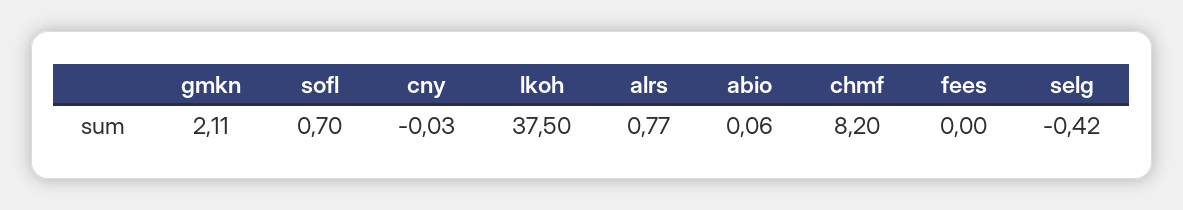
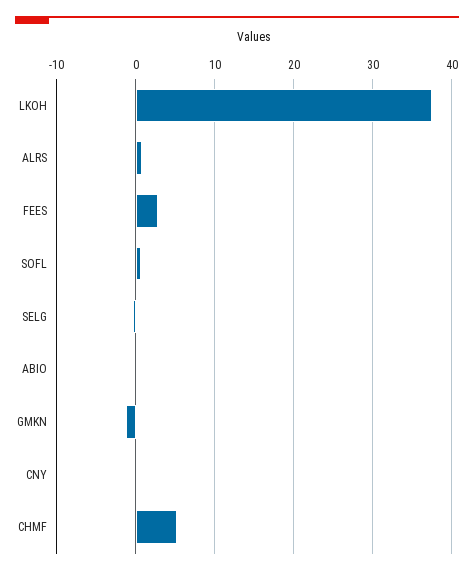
gmkn: 2.11 -> -1
chmf: 8.2 -> 5
fees: 0 -> 3

